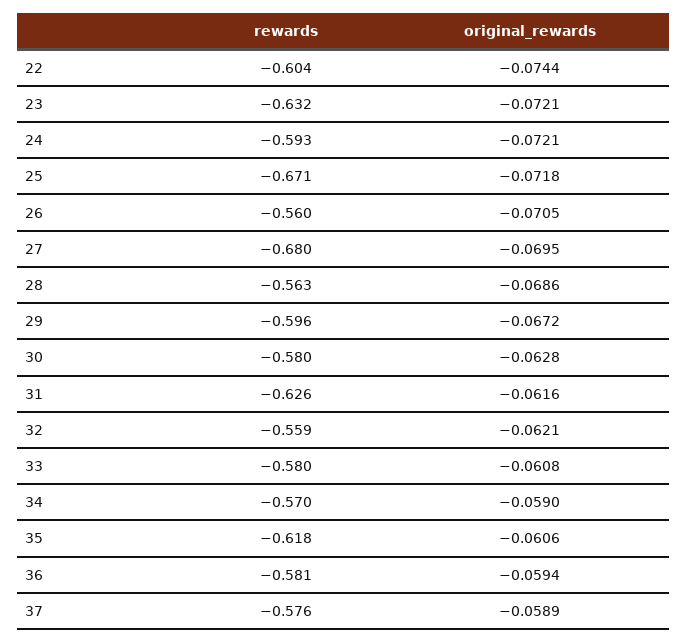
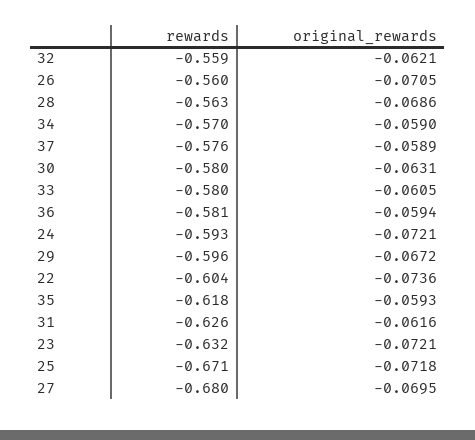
original_rewards, 22: -0.0744 -> -0.0736
original_rewards, 30: -0.0628 -> -0.0631
original_rewards, 33: -0.0608 -> -0.0605
original_rewards, 35: -0.0606 -> -0.0593

